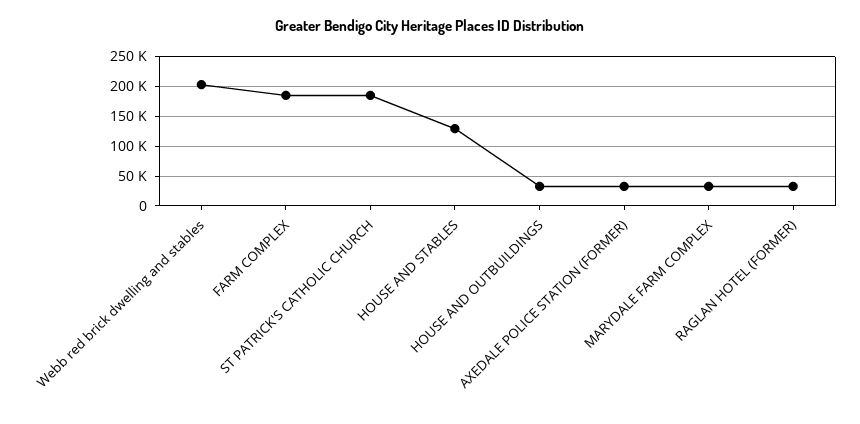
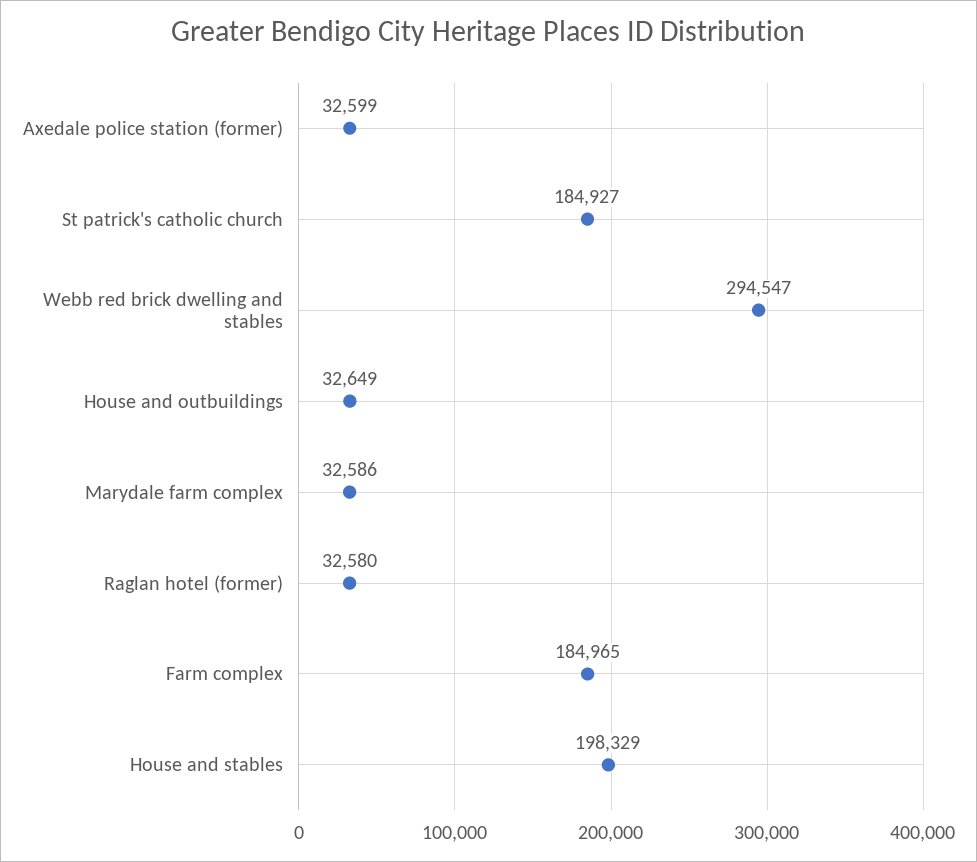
Webb red brick dwelling and stables: 200000 -> 294547
HOUSE AND STABLES: 125000 -> 198329

